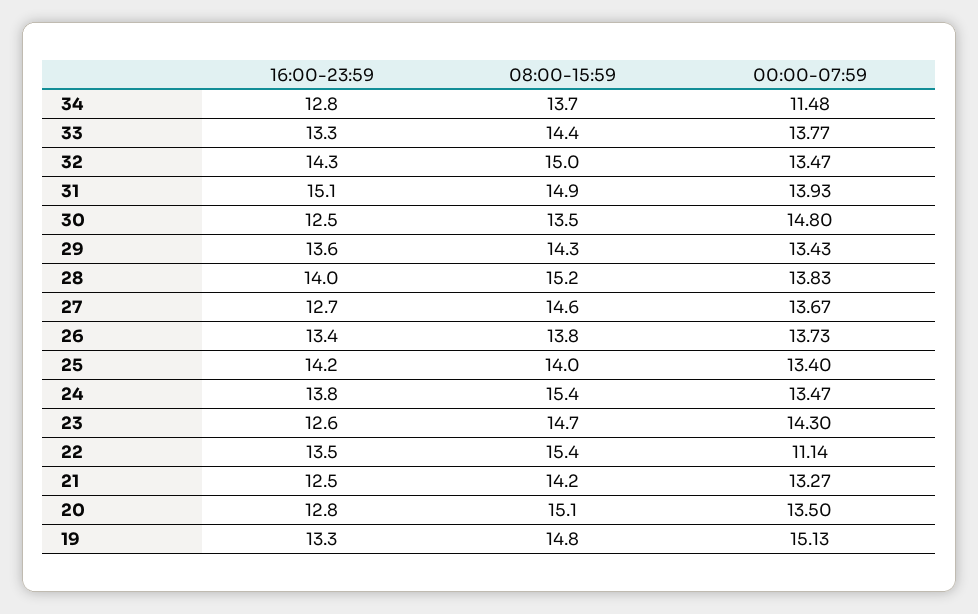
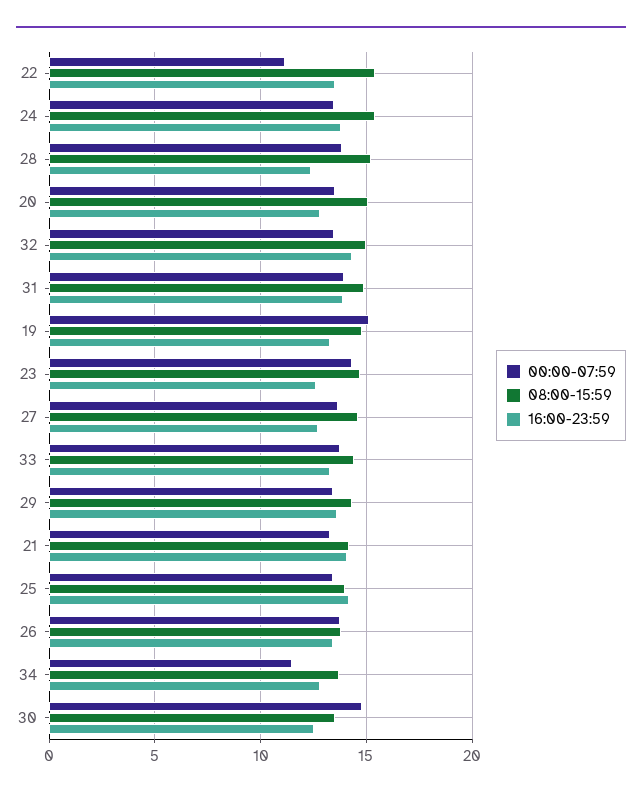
16:00-23:59, 31: 15.1 -> 14
16:00-23:59, 28: 14 -> 12.5
16:00-23:59, 21: 12.5 -> 14

